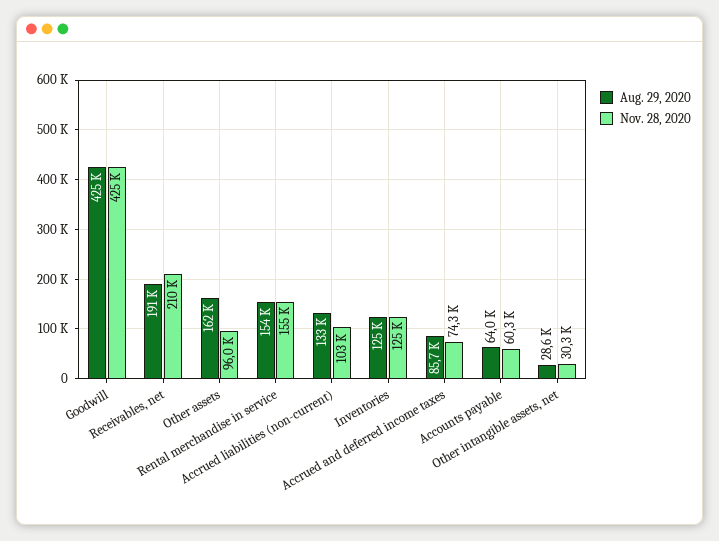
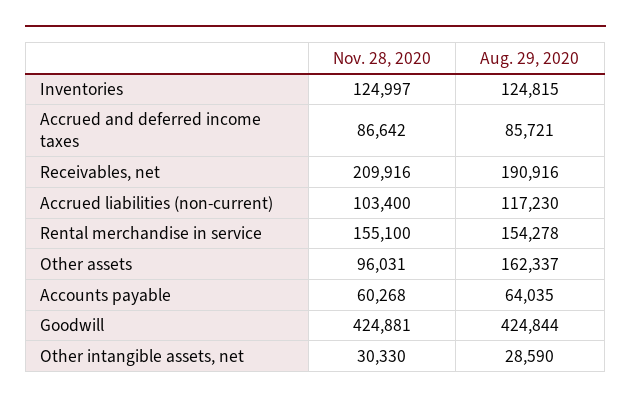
Aug. 29, 2020, Accrued liabilities (non-current): 133000 -> 117230
Nov. 28, 2020, Accrued and deferred income taxes: 74300 -> 86642

